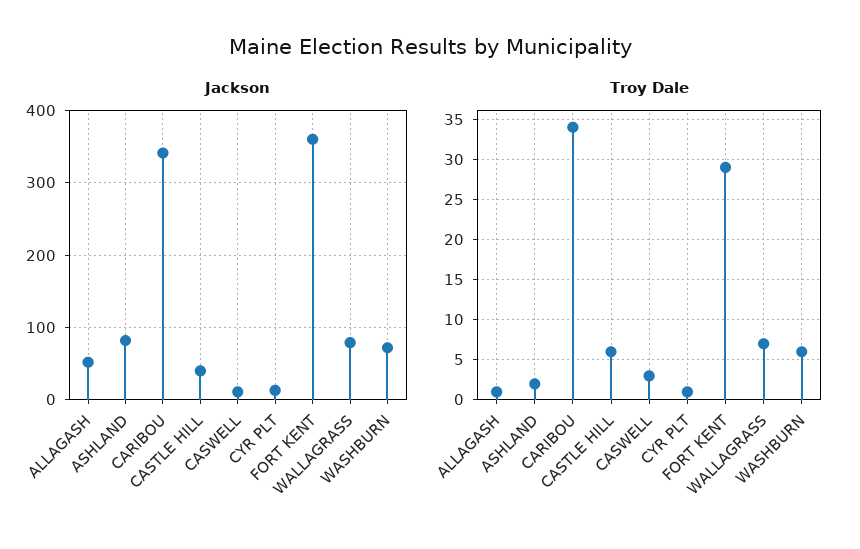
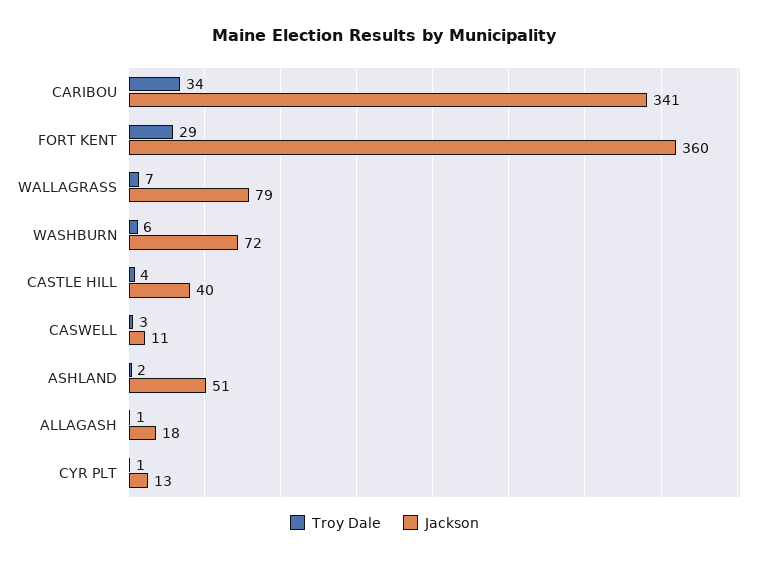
Jackson, ALLAGASH: 50 -> 18
Jackson, ASHLAND: 80 -> 51
Troy Dale, CASTLE HILL: 6 -> 4

